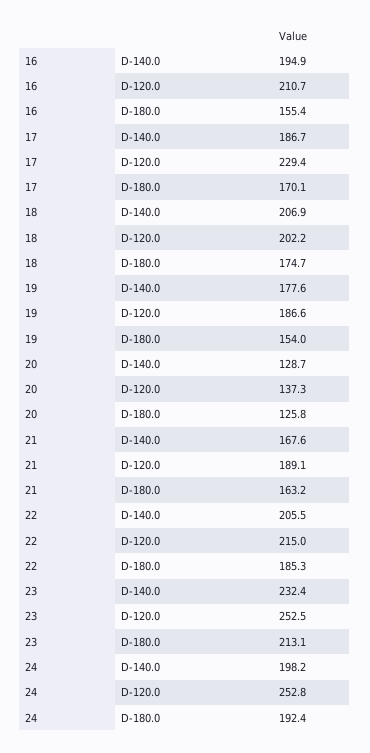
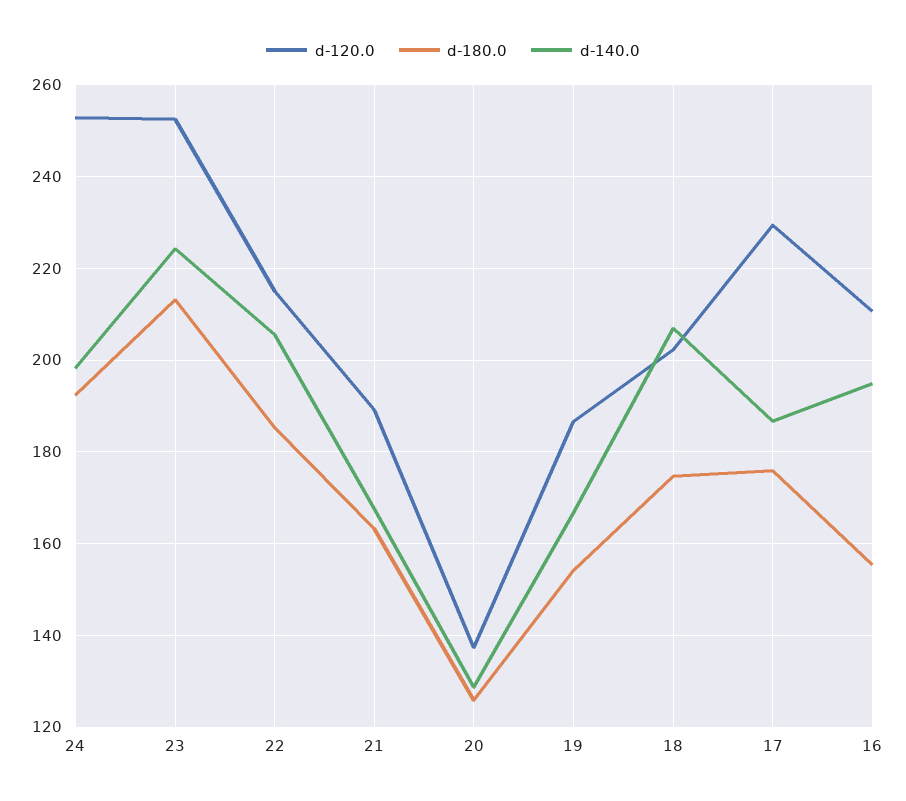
D-180.0, 17: 170.1 -> 176
D-140.0, 19: 177.6 -> 166
D-140.0, 23: 232.4 -> 224

